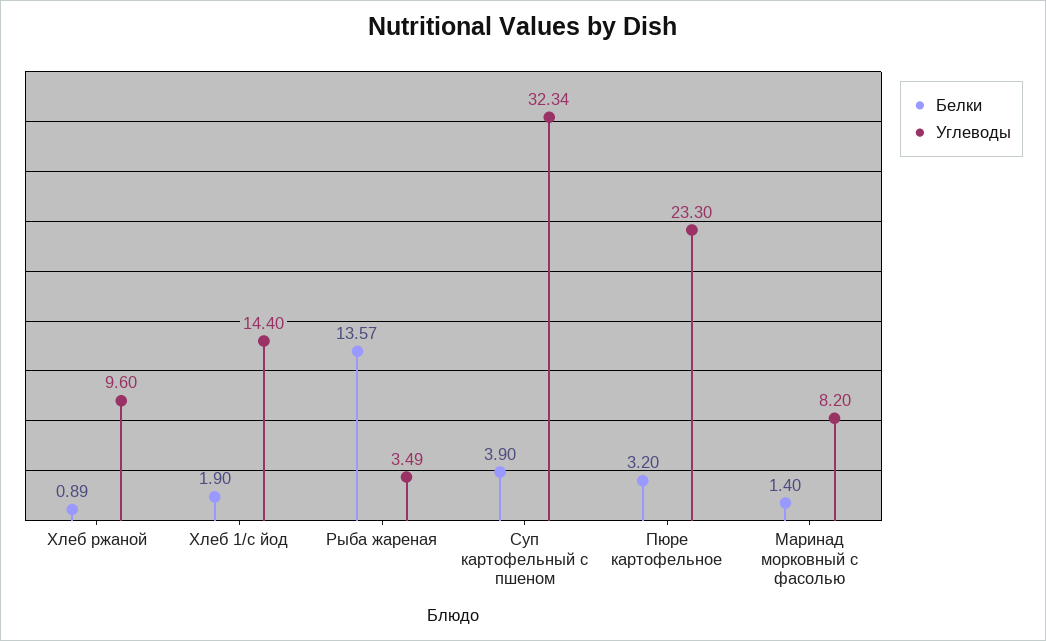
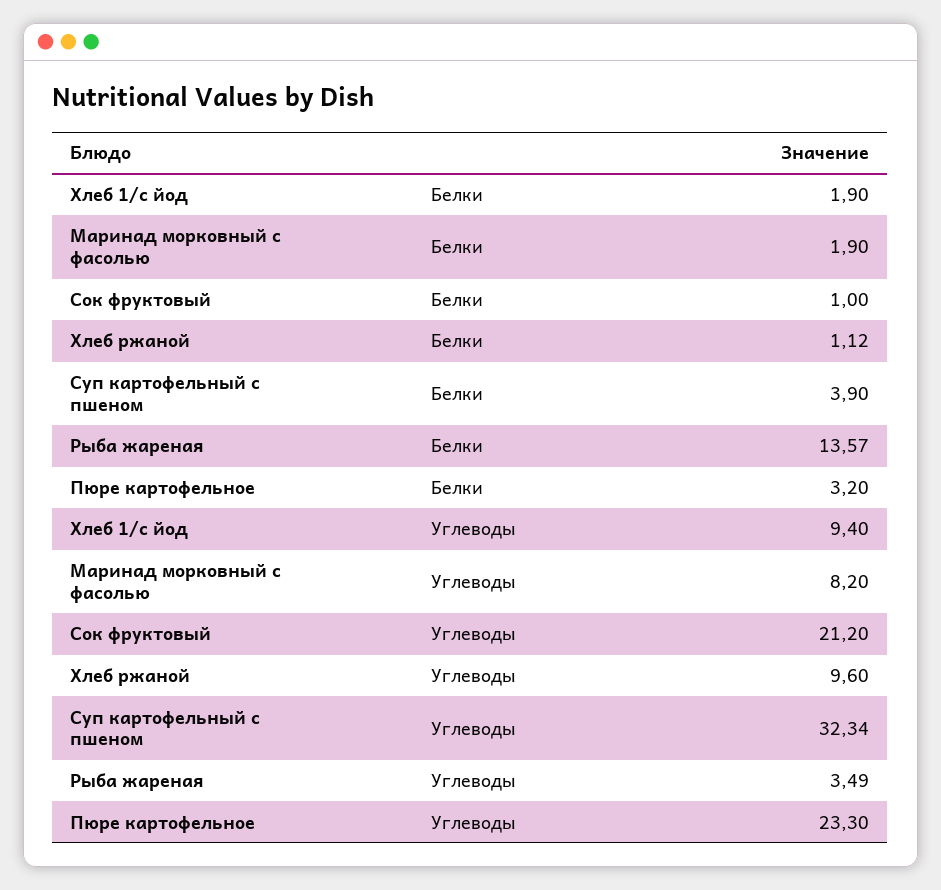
Белки, Хлеб ржаной: 0.89 -> 1.12
Углеводы, Хлеб 1/с йод: 14.4 -> 9.4
Белки, Маринад морковный с фасолью: 1.4 -> 1.9
Белки, Сок фруктовый: none -> 1
Углеводы, Сок фруктовый: none -> 21.2

